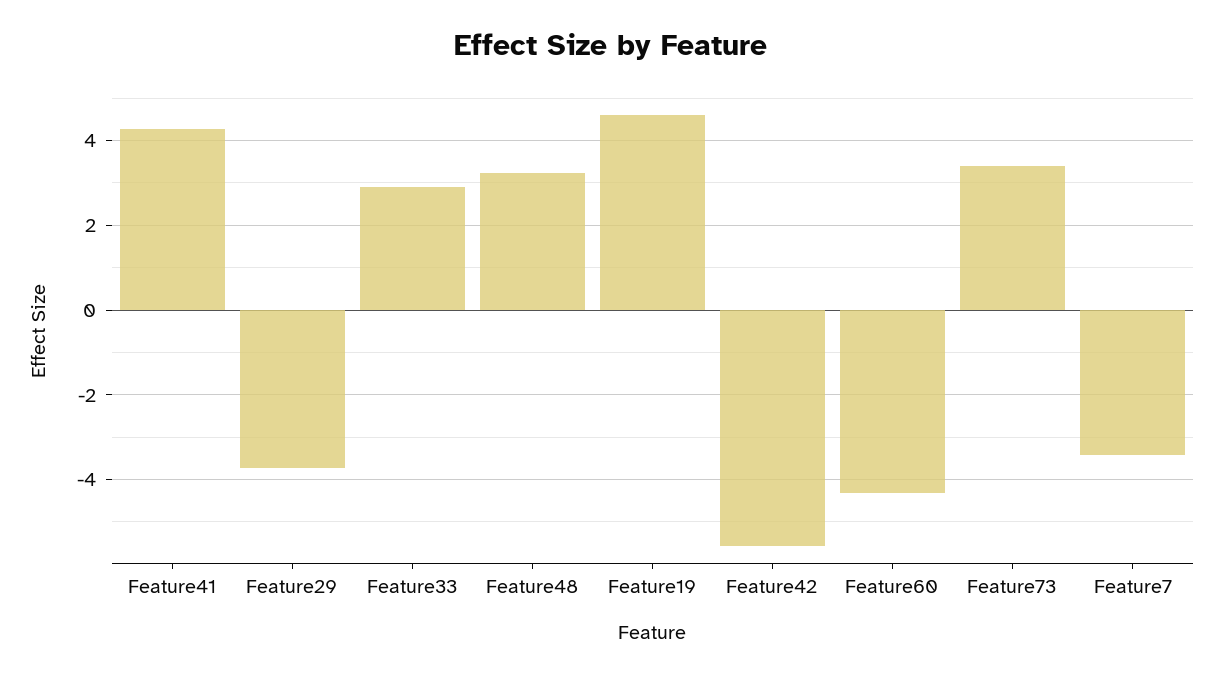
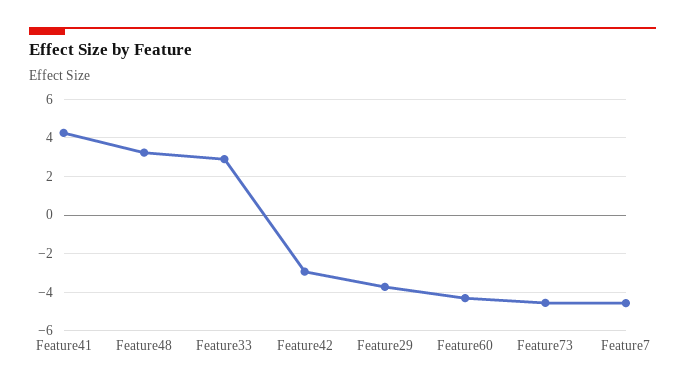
Feature19: 4.6 -> none
Feature42: -5.6 -> -3
Feature73: 3.4 -> -4.5
Feature7: -3.4 -> -4.5

